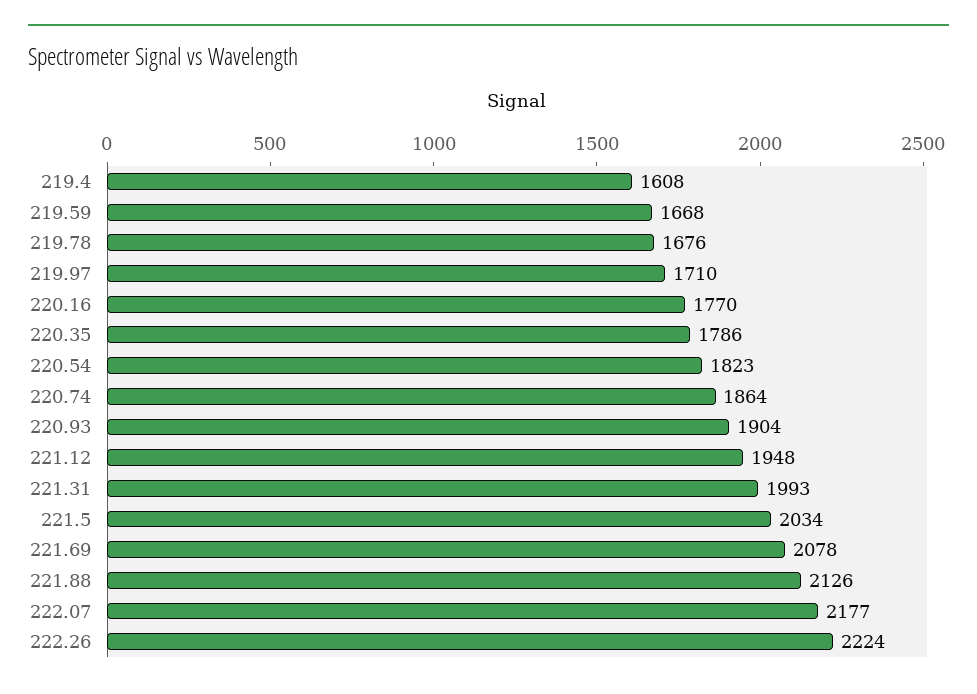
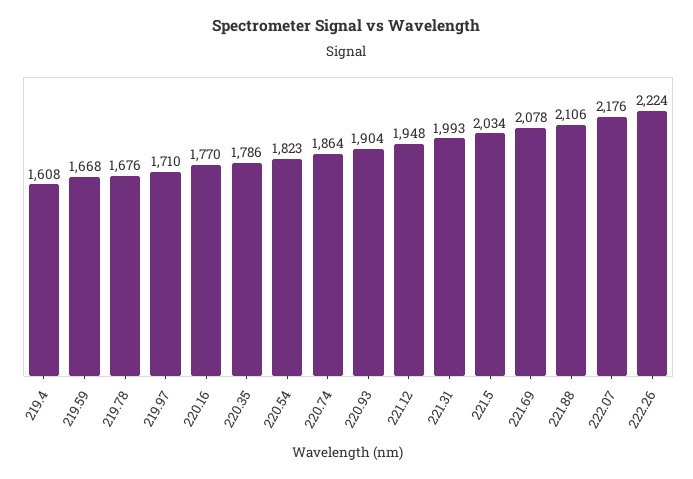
221.88: 2126 -> 2106
222.07: 2177 -> 2176

